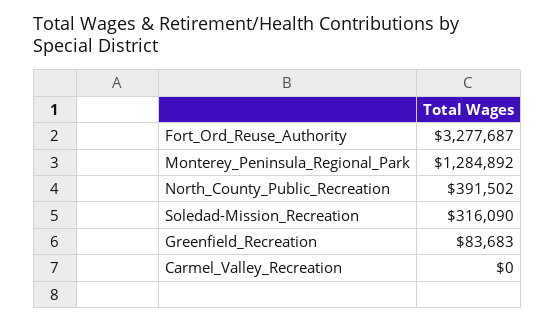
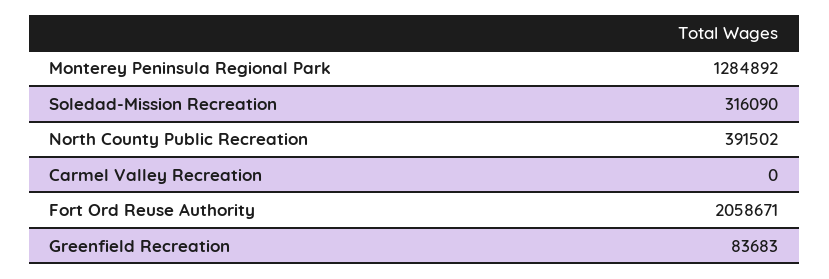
Fort_Ord_Reuse_Authority: 3277687 -> 2058671

